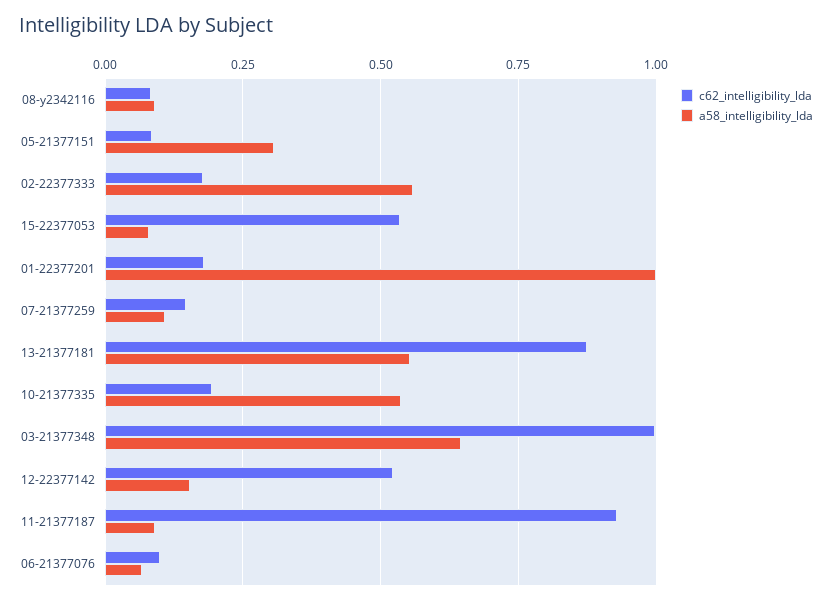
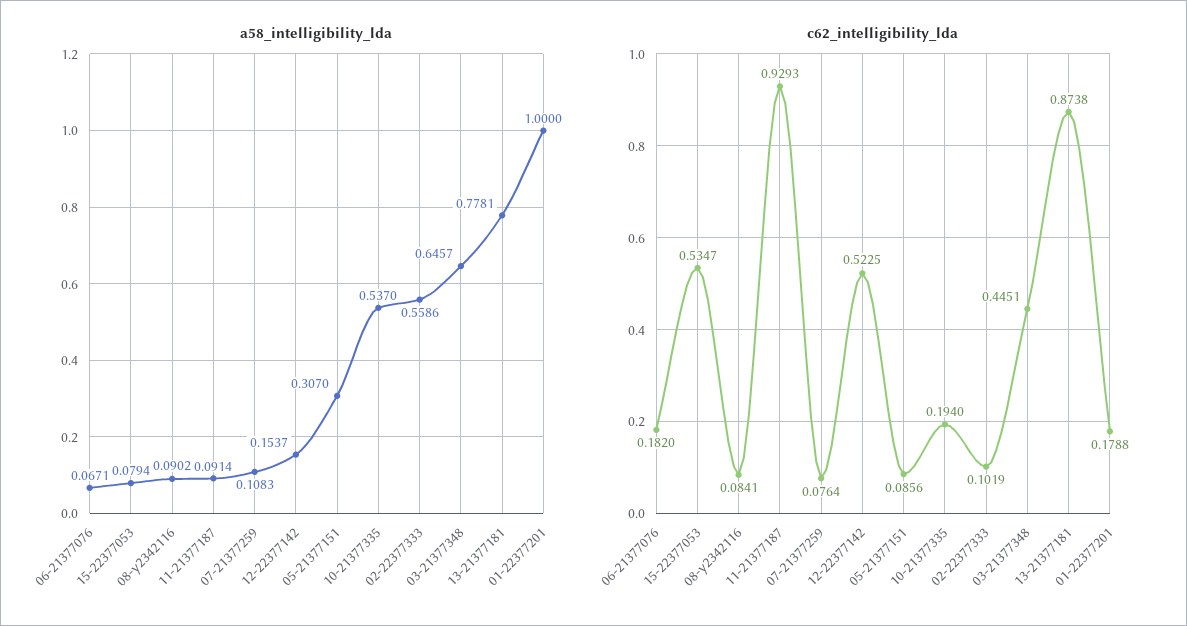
c62_intelligibility_lda, 02-22377333: 0.175 -> 0.1019
c62_intelligibility_lda, 07-21377259: 0.15 -> 0.0764
a58_intelligibility_lda, 13-21377181: 0.55 -> 0.7781
c62_intelligibility_lda, 03-21377348: 1 -> 0.4451
c62_intelligibility_lda, 06-21377076: 0.1 -> 0.182

